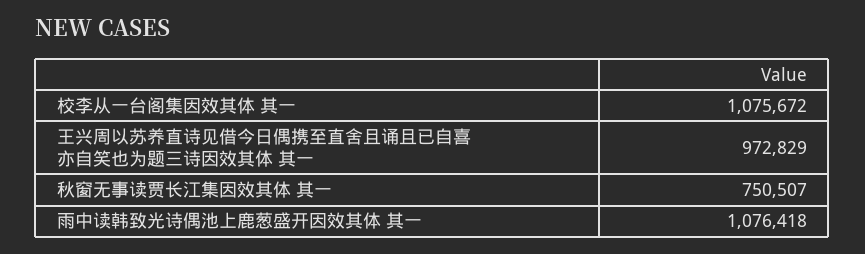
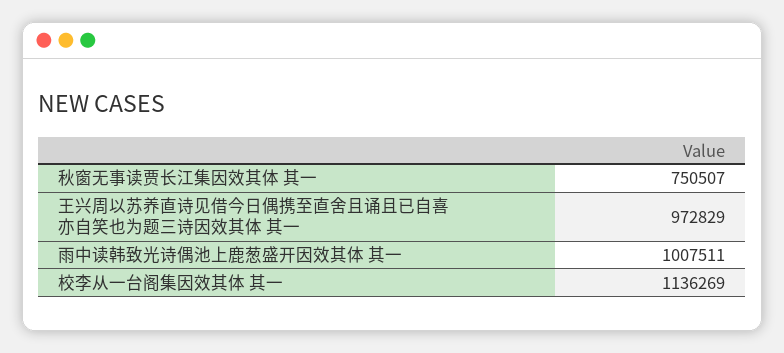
校李从一台阁集因效其体 其一: 1075672 -> 1136269
雨中读韩致光诗偶池上鹿葱盛开因效其体 其一: 1076418 -> 1007511

